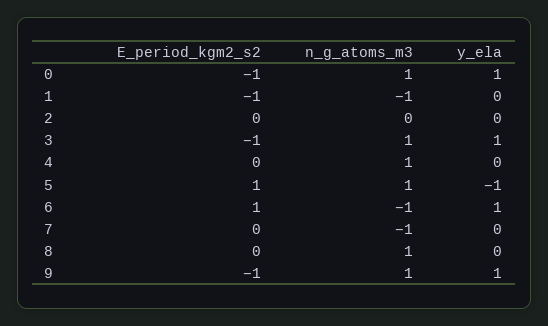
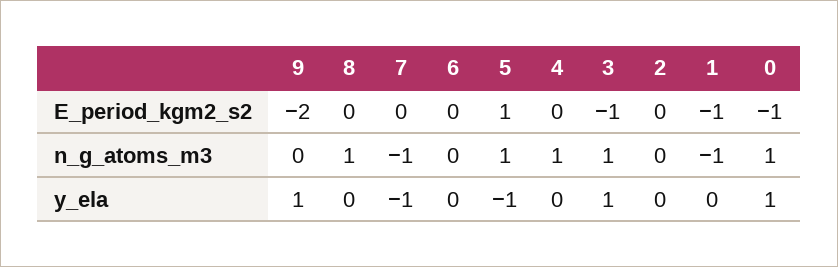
E_period_kgm2_s2, 6: 1 -> 0
n_g_atoms_m3, 6: -1 -> 0
y_ela, 6: 1 -> 0
y_ela, 7: 0 -> -1
E_period_kgm2_s2, 9: -1 -> -2
n_g_atoms_m3, 9: 1 -> 0

